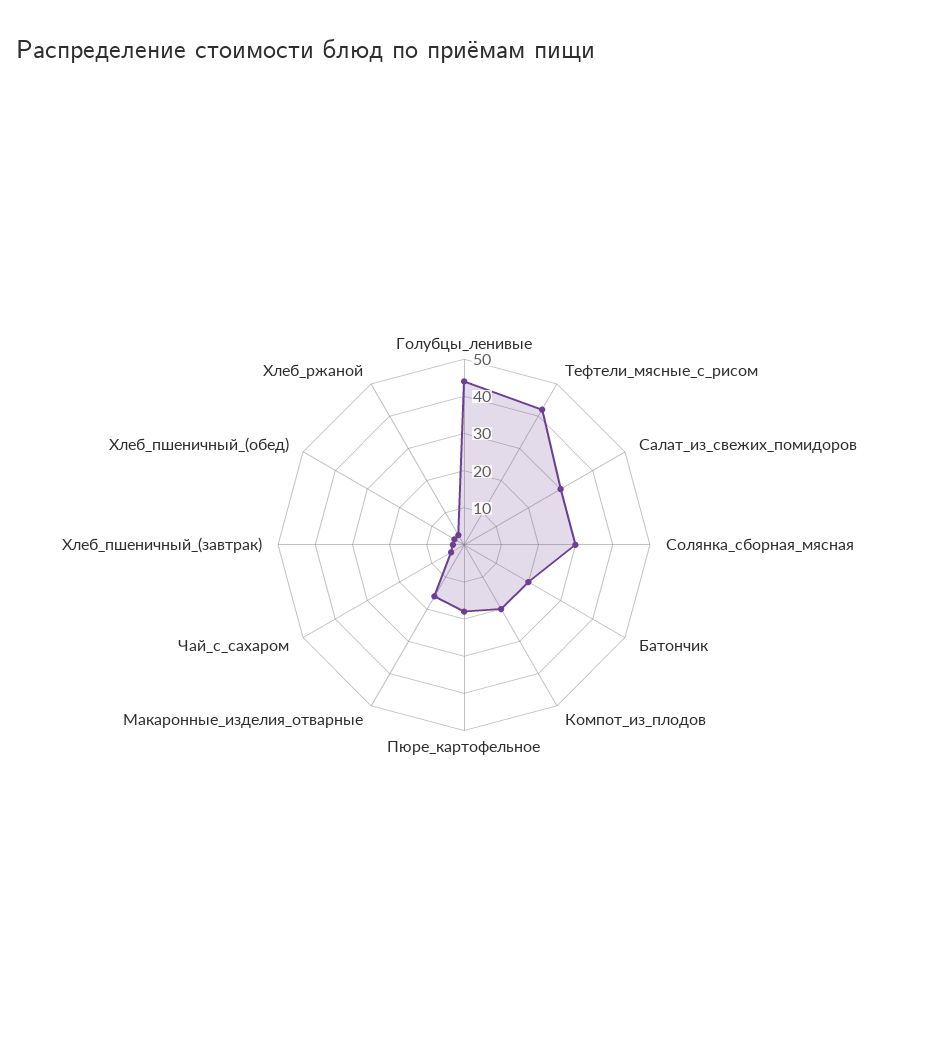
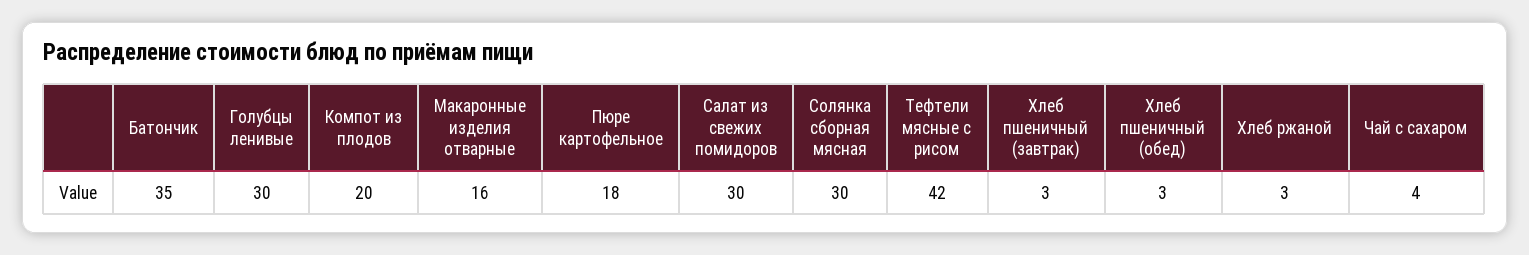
Голубцы_ленивые: 45 -> 30
Батончик: 20 -> 35

